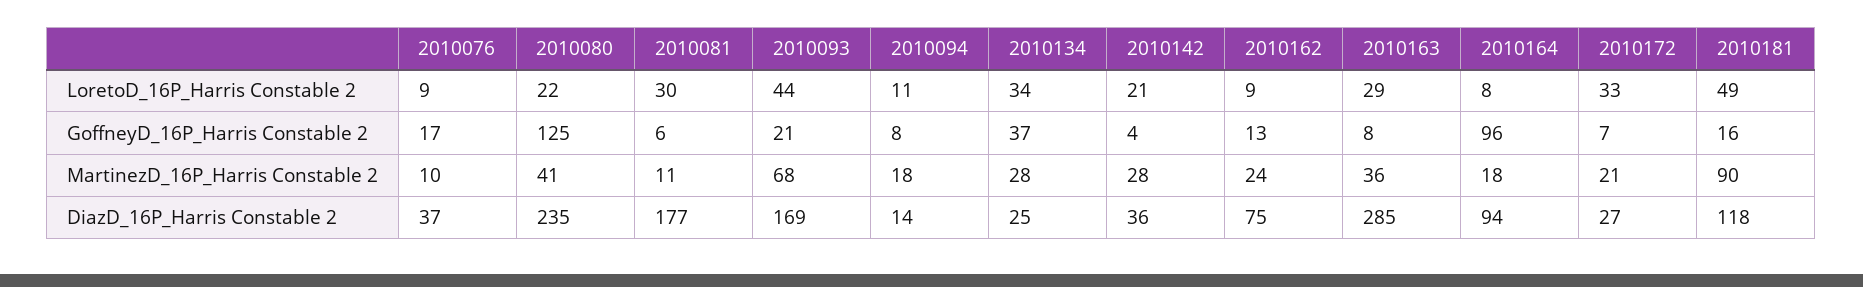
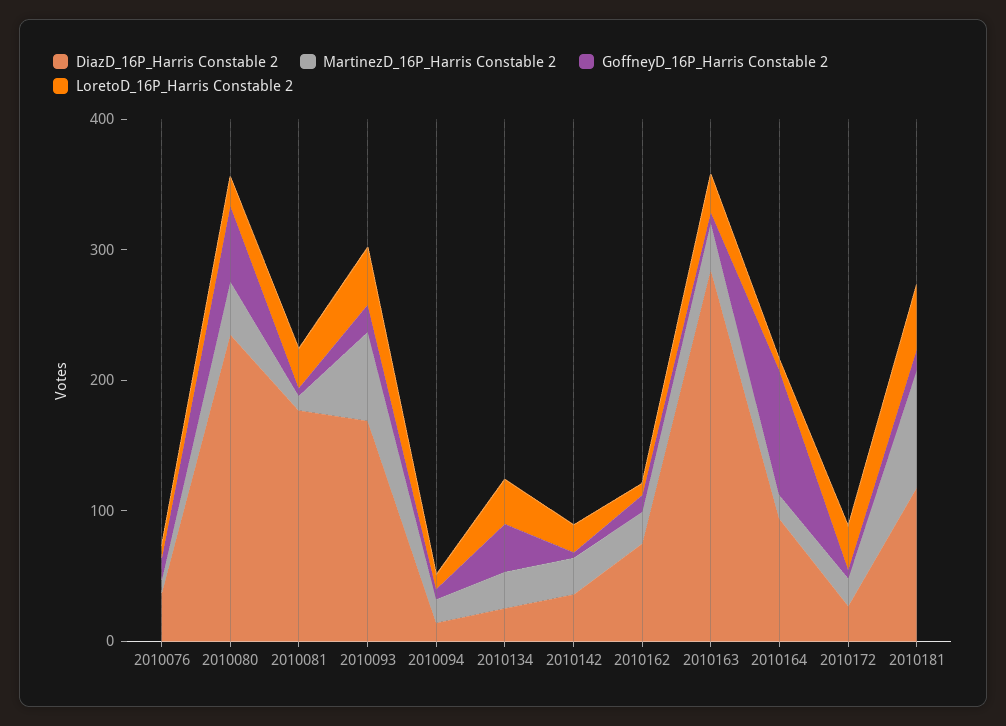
GoffneyD_16P_Harris Constable 2, 2010080: 125 -> 60

